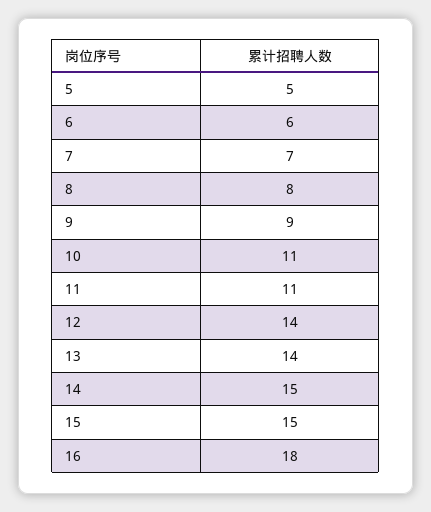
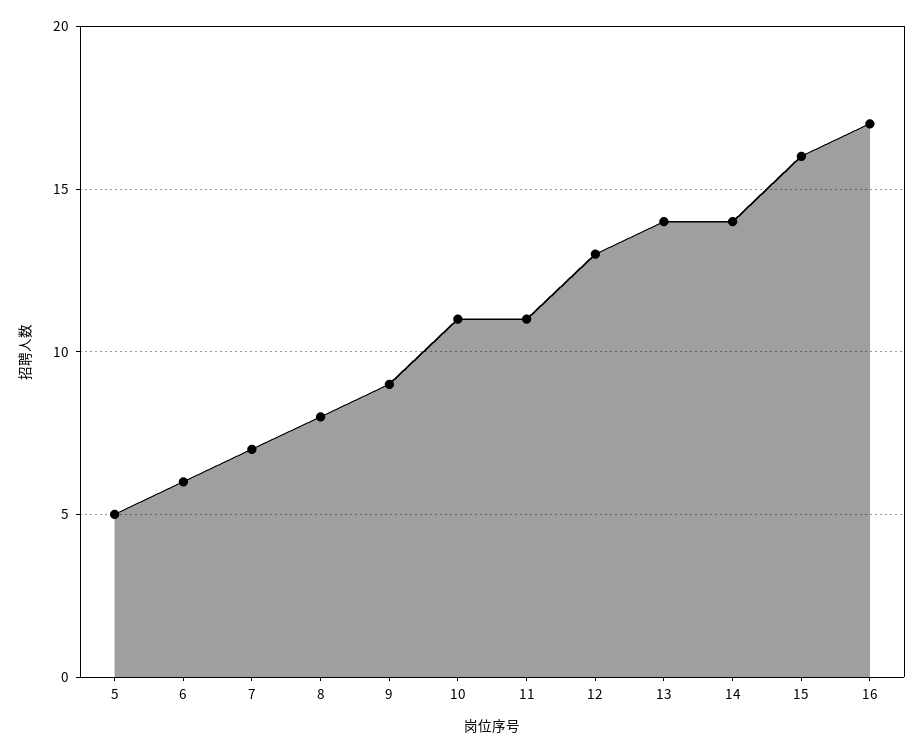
12: 14 -> 13
14: 15 -> 14
15: 15 -> 16
16: 18 -> 17

